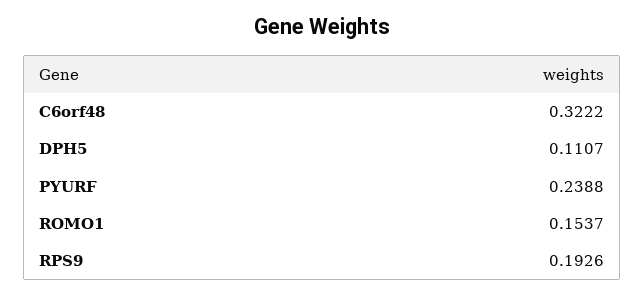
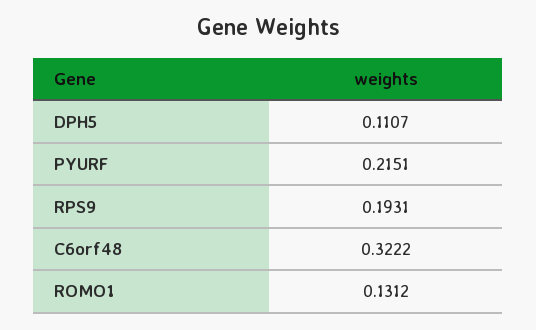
PYURF: 0.2388 -> 0.2151
ROMO1: 0.1537 -> 0.1312
RPS9: 0.1926 -> 0.1931

